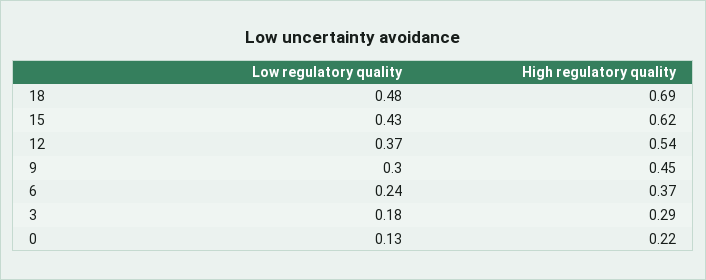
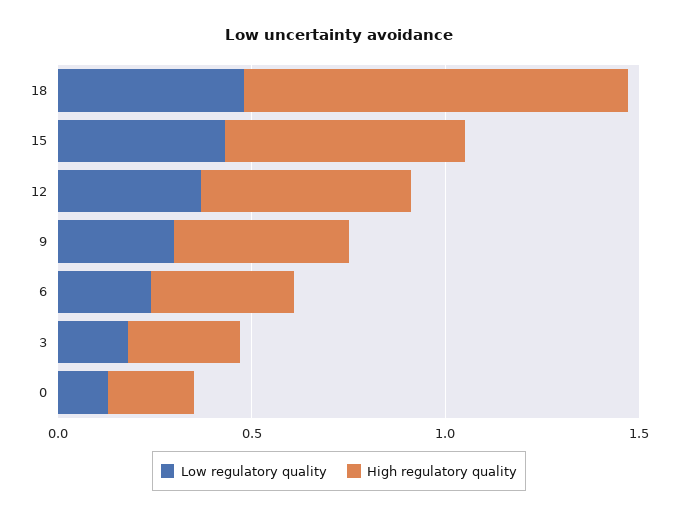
High regulatory quality, 18: 0.69 -> 1

